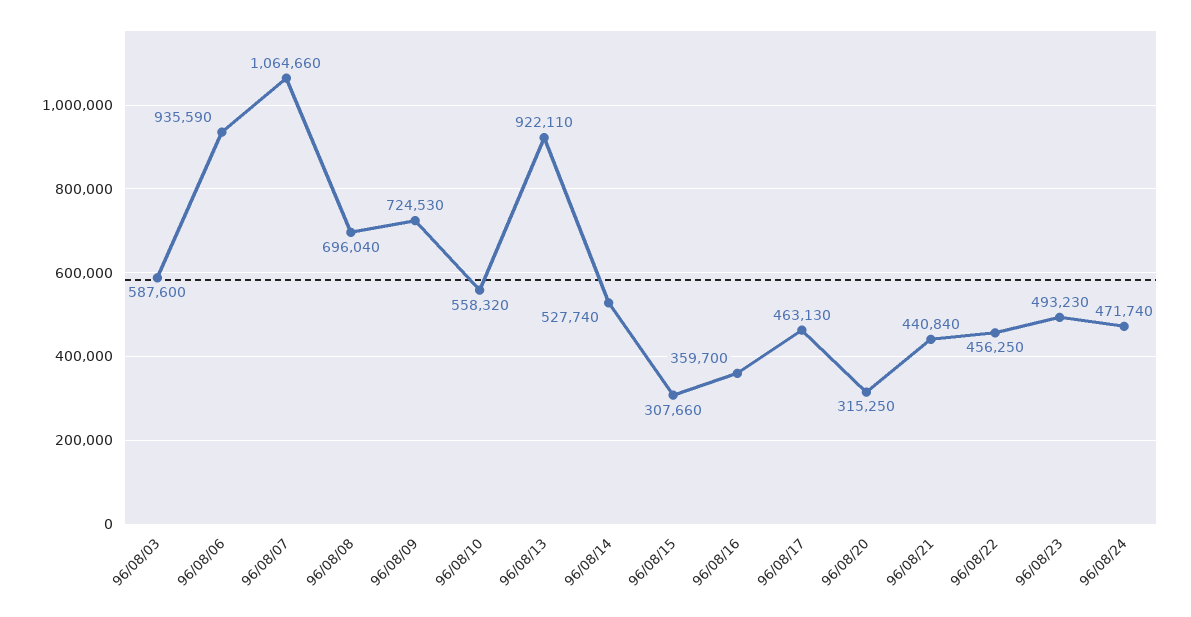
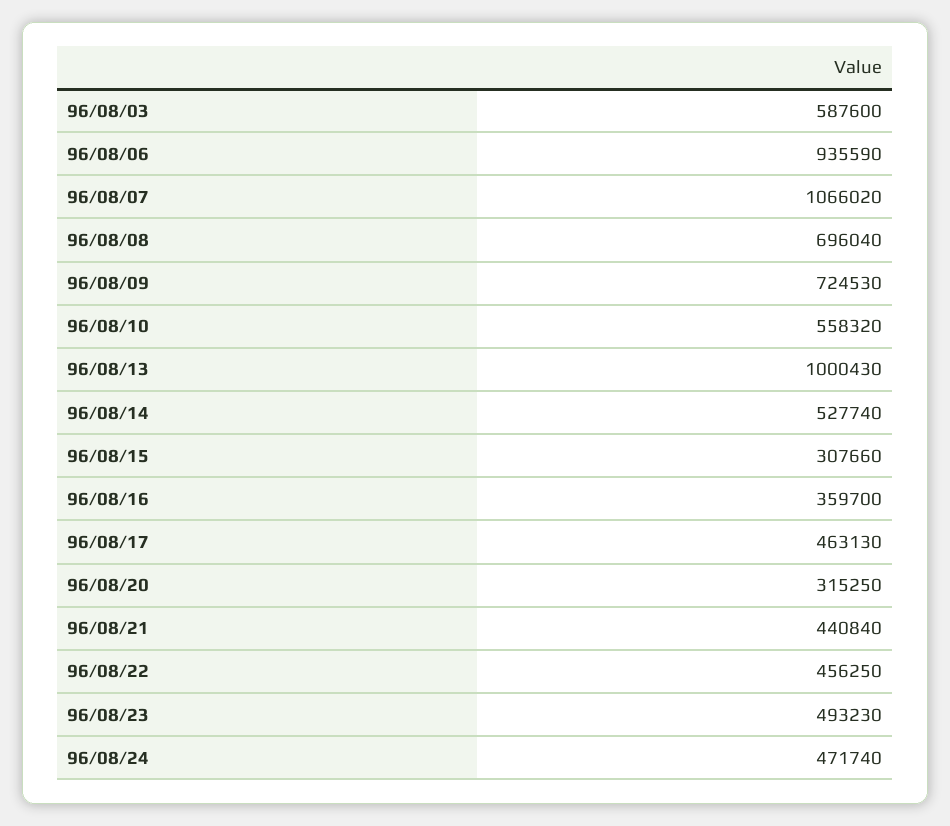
96/08/07: 1064660 -> 1066020
96/08/13: 922110 -> 1000430

